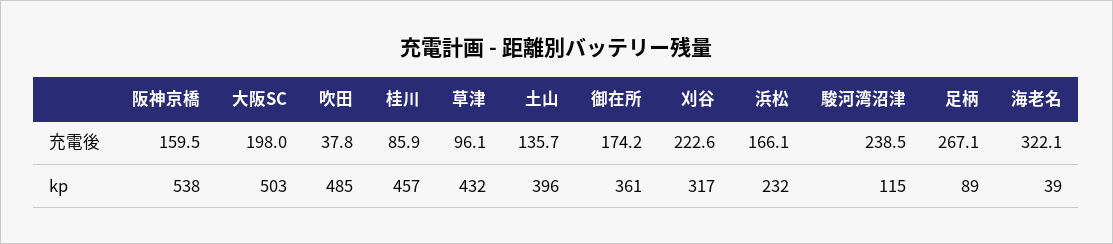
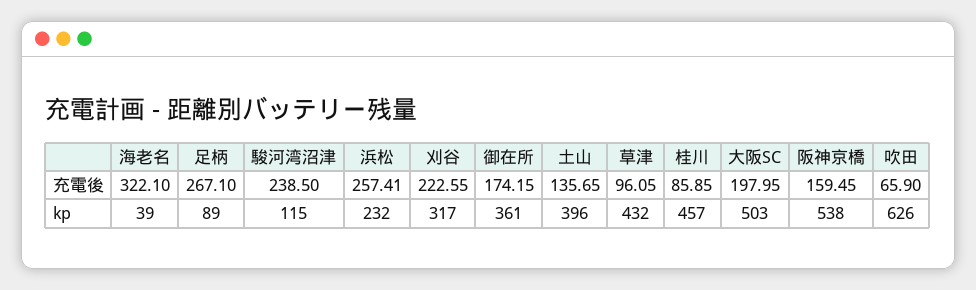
吹田, 充電後: 37.8 -> 65.9
浜松, 充電後: 166.1 -> 257.41
吹田, kp: 485 -> 626

